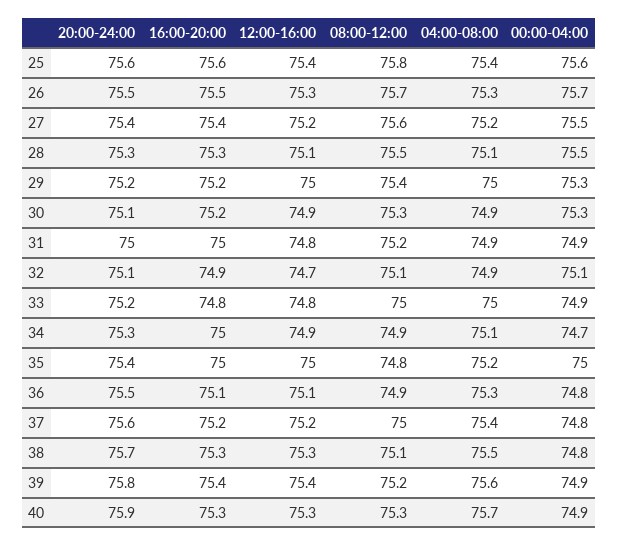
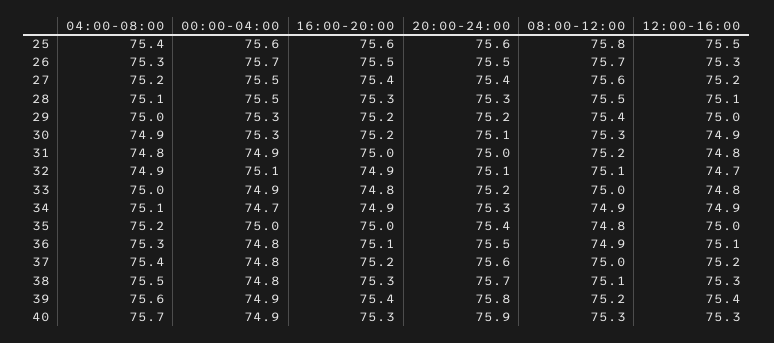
12:00-16:00, 25: 75.4 -> 75.5
04:00-08:00, 31: 74.9 -> 74.8
16:00-20:00, 34: 75 -> 74.9

